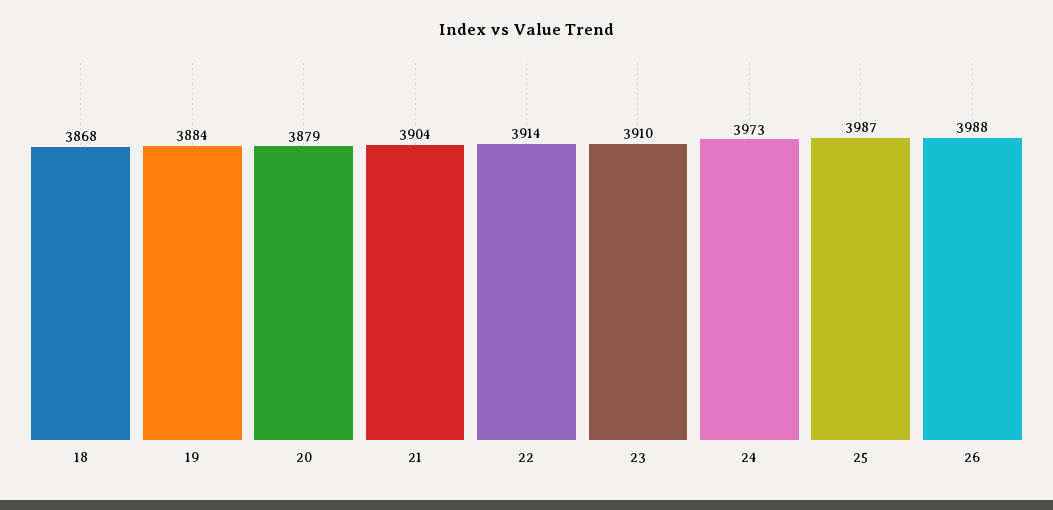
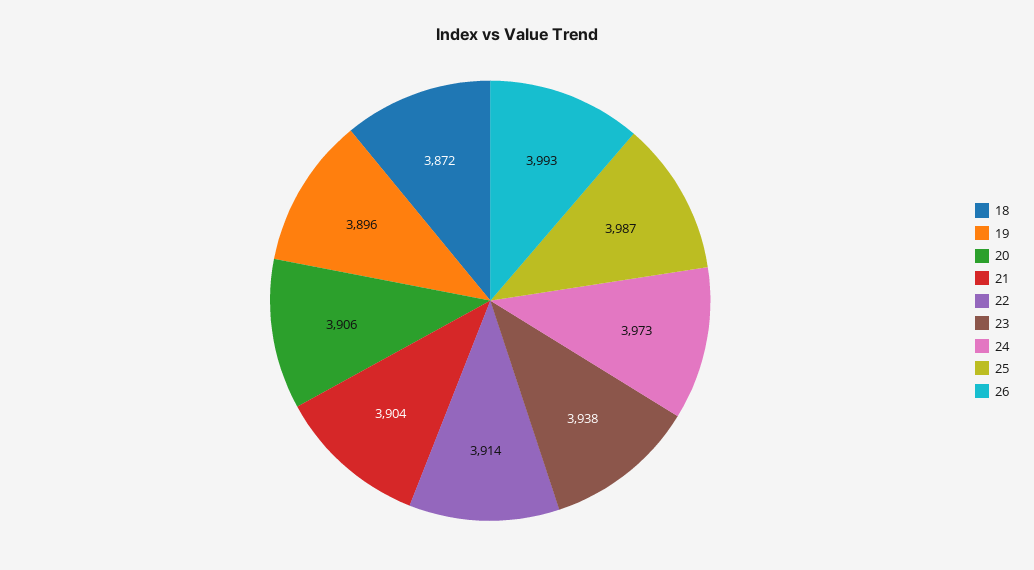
18: 3868 -> 3872
19: 3884 -> 3896
20: 3879 -> 3906
23: 3910 -> 3938
26: 3988 -> 3993

